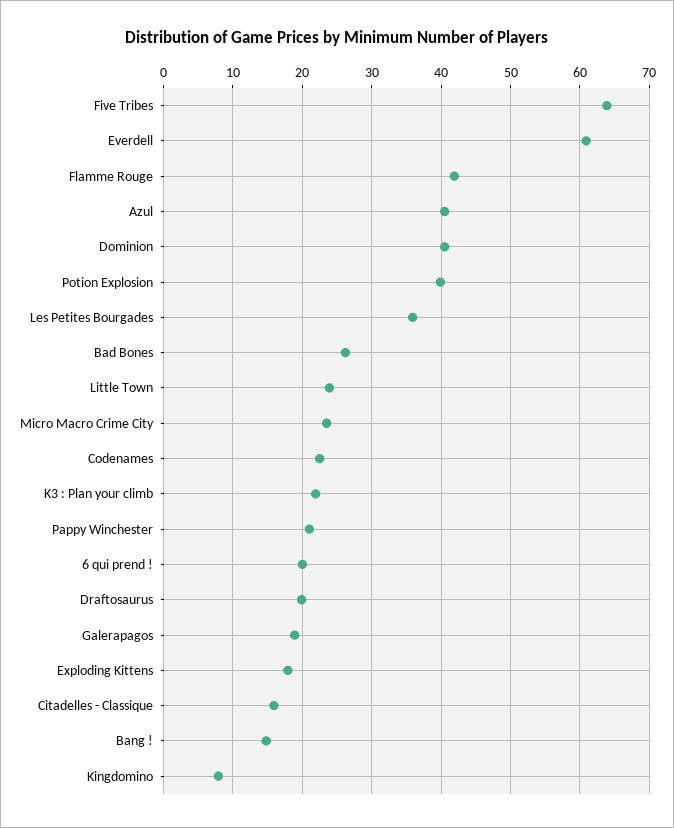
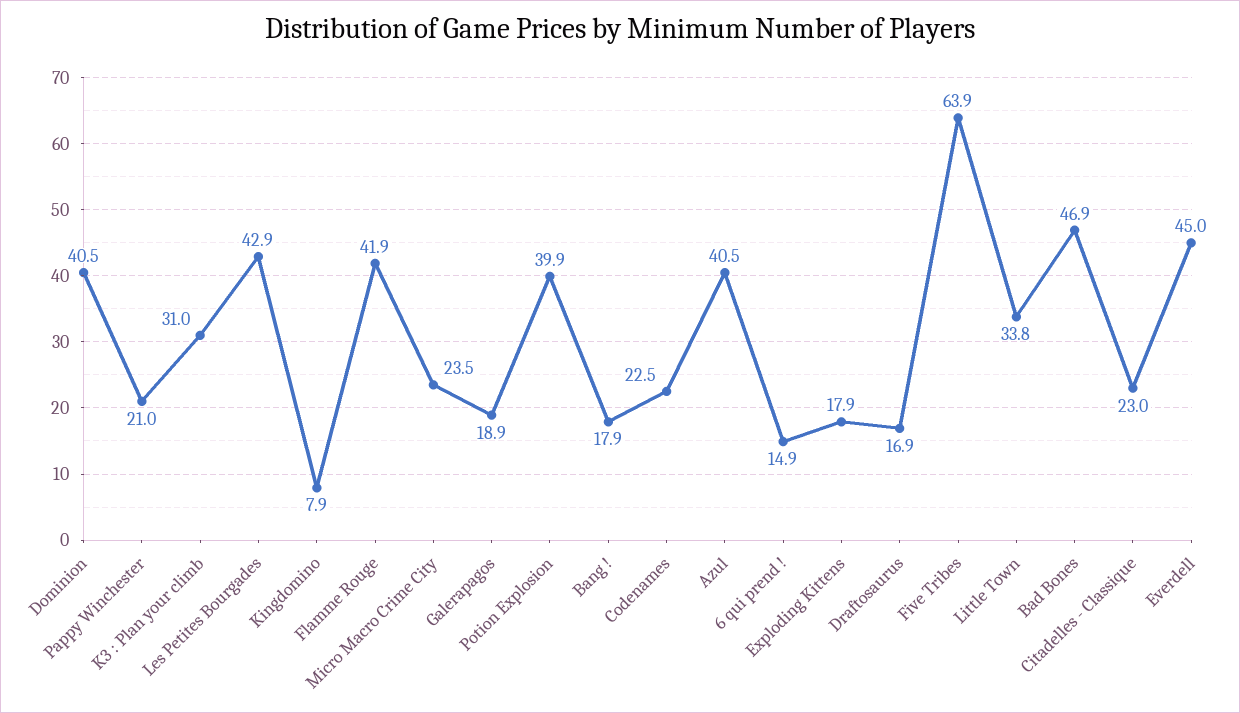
Everdell: 61 -> 45
Les Petites Bourgades: 36 -> 42.9
Bad Bones: 26 -> 46.9
Little Town: 24 -> 33.8
K3 : Plan your climb: 22 -> 31
6 qui prend !: 20 -> 14.9
Draftosaurus: 20 -> 16.9
Citadelles - Classique: 16 -> 23
Bang !: 15 -> 17.9

